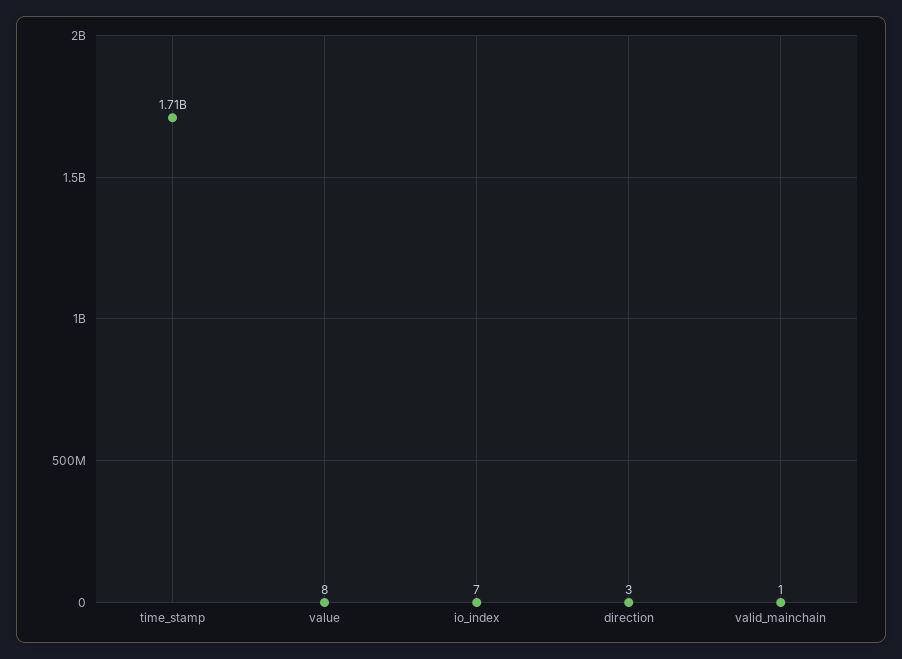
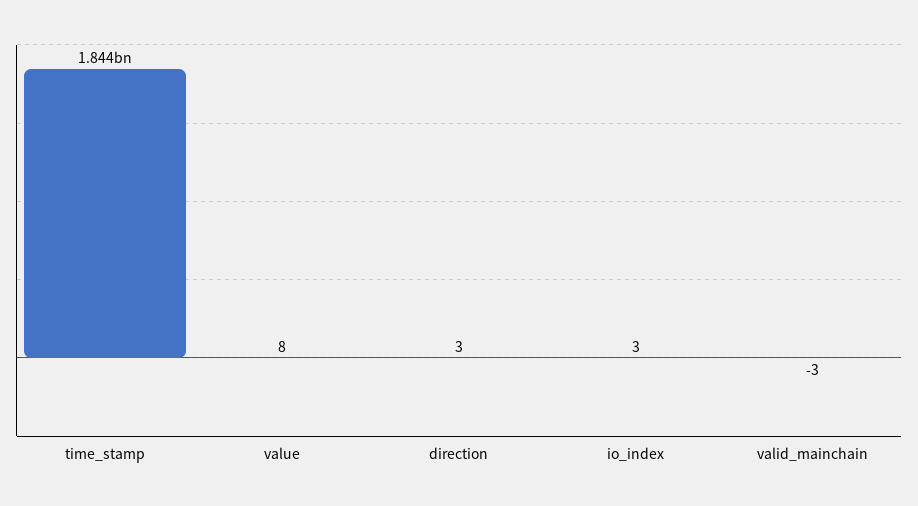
time_stamp: 1710000000 -> 1844000000
io_index: 7 -> 3
valid_mainchain: 1 -> -3

